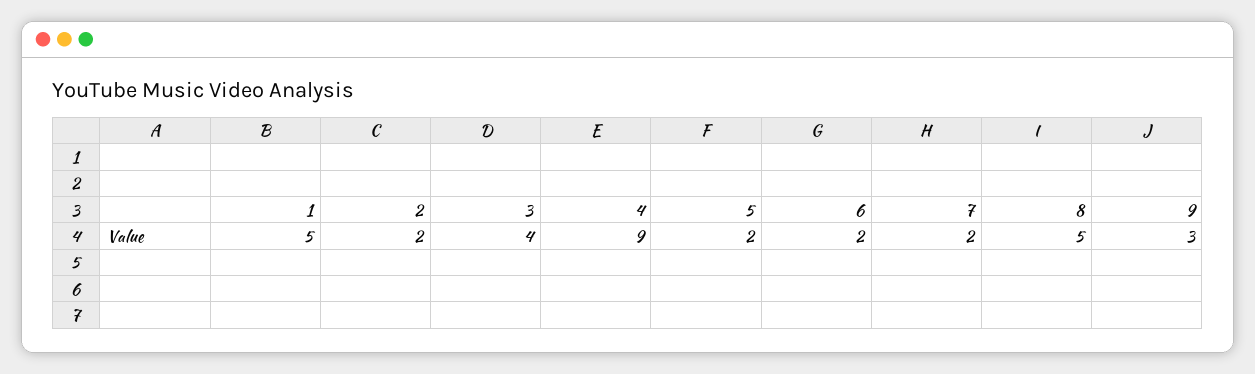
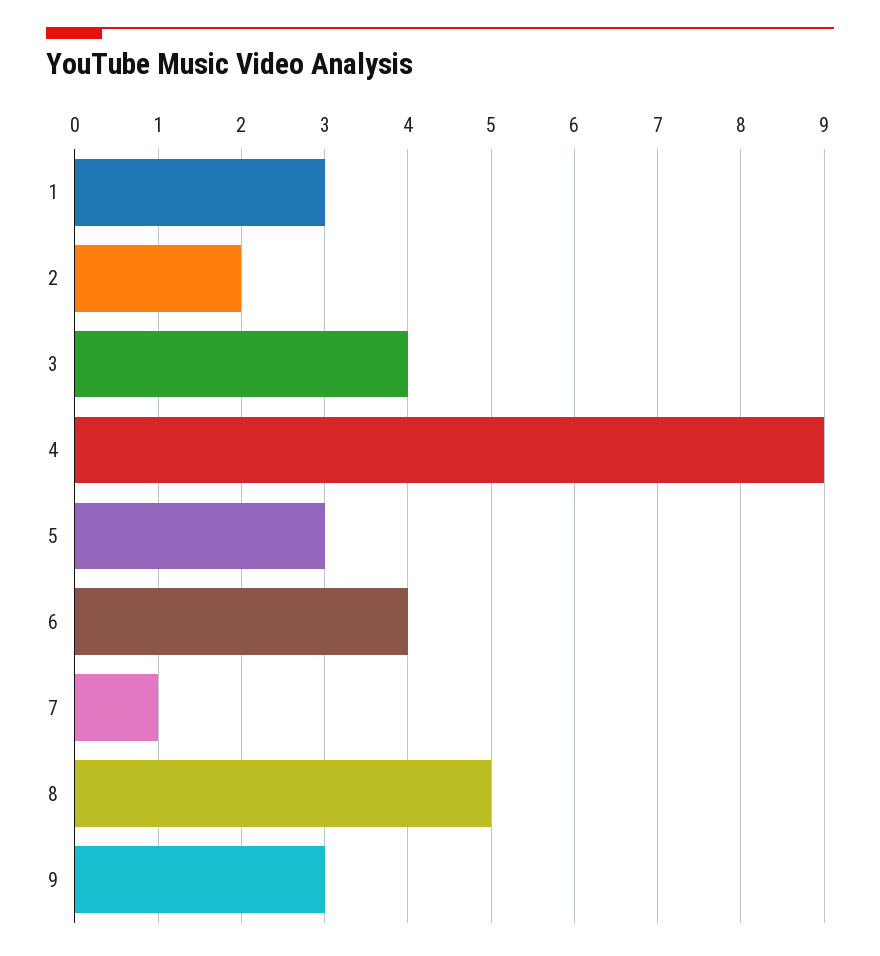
1: 5 -> 3
5: 2 -> 3
6: 2 -> 4
7: 2 -> 1

